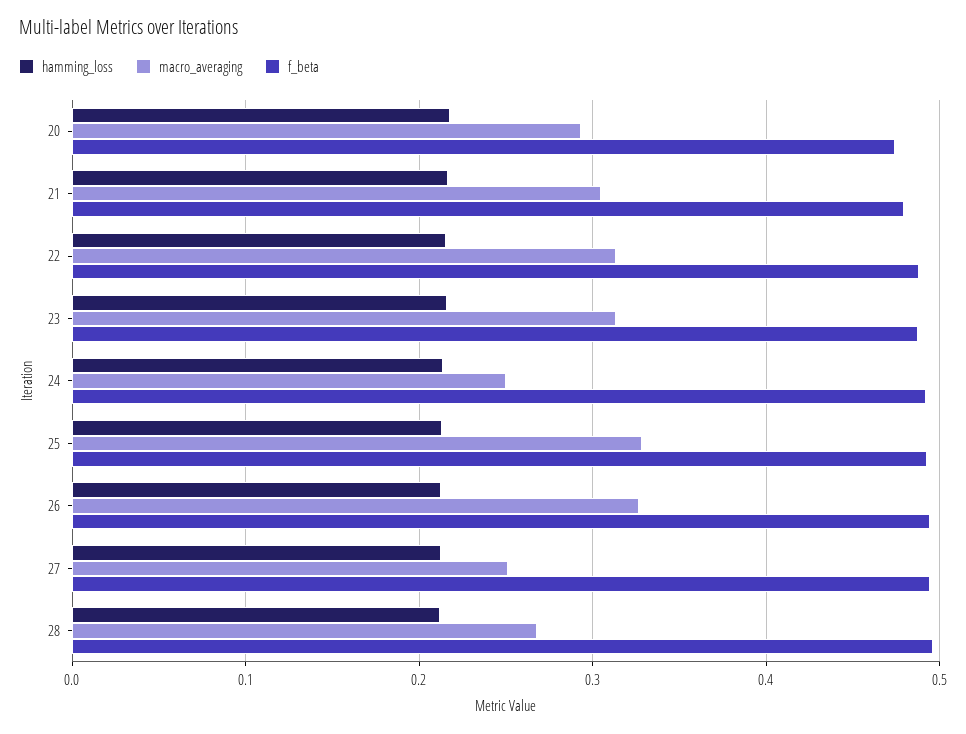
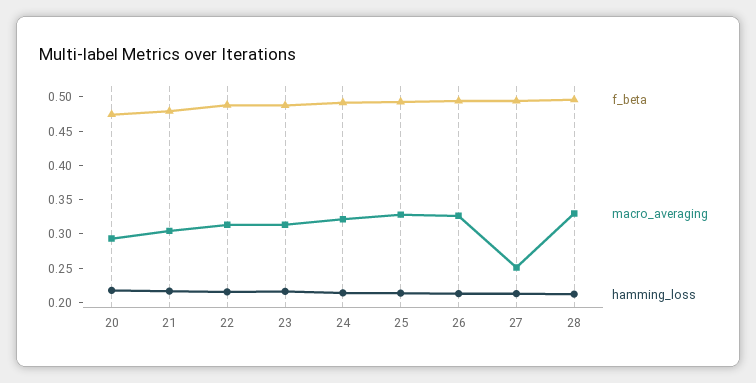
macro_averaging, 24: 0.25 -> 0.325
macro_averaging, 28: 0.27 -> 0.325

